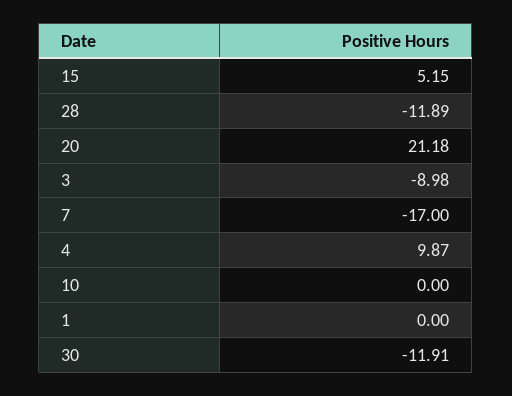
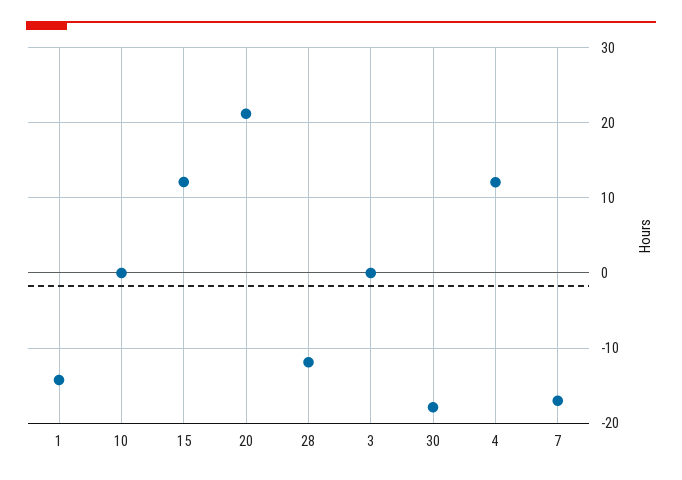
15: 5.15 -> 12
3: -8.98 -> 0
4: 9.87 -> 12
1: 0 -> -14
30: -11.91 -> -18

